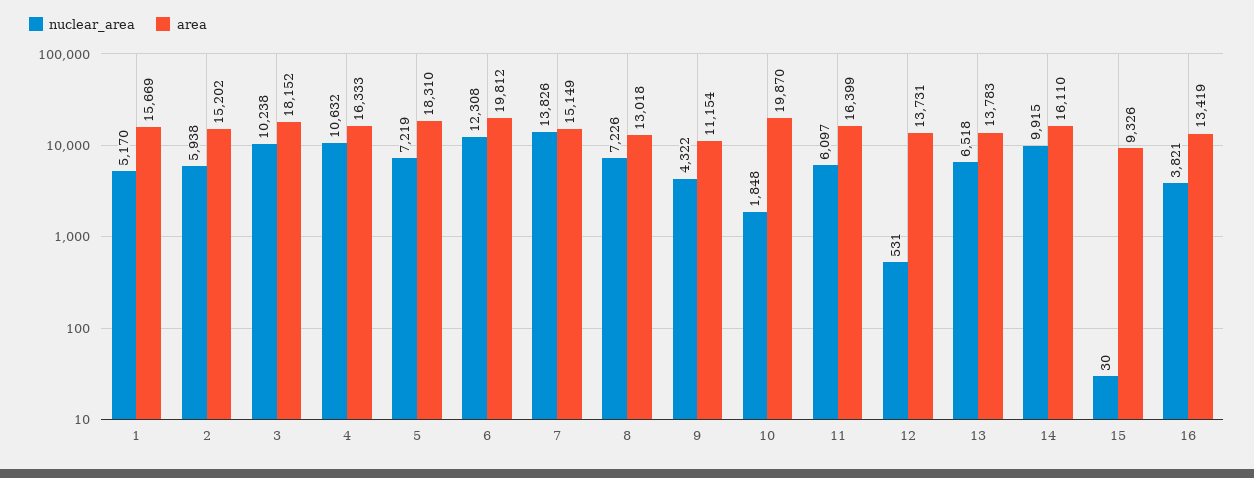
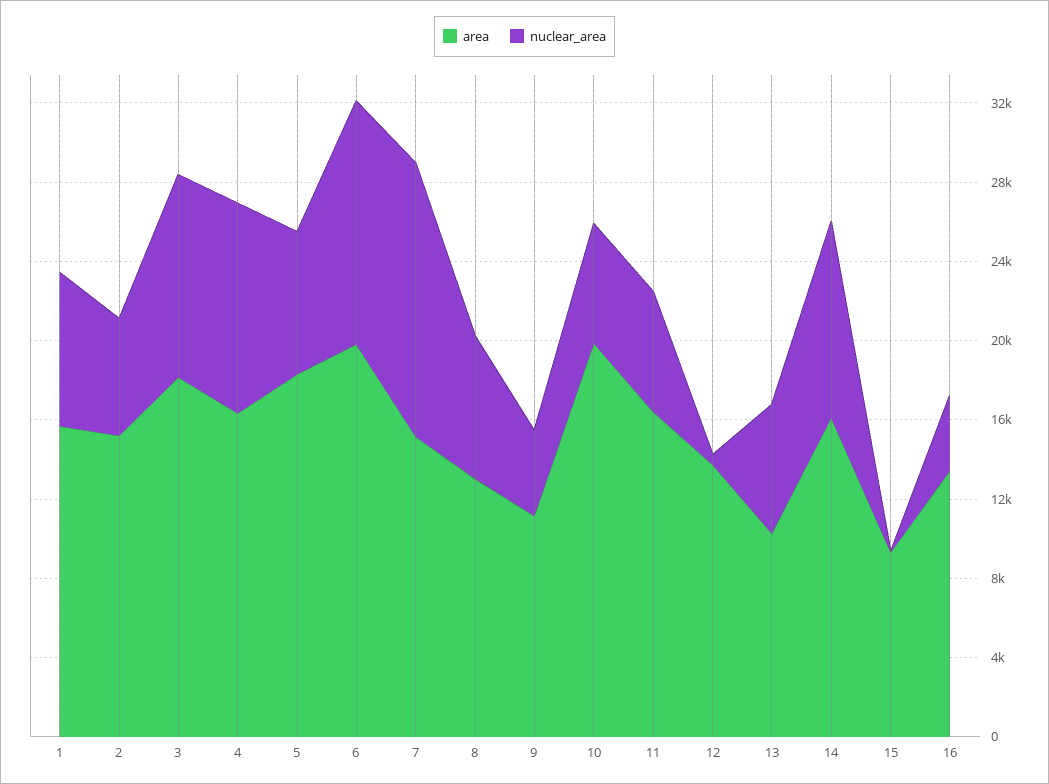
nuclear_area, 1: 5170 -> 8000
nuclear_area, 10: 1848 -> 6000
area, 13: 13783 -> 10000

